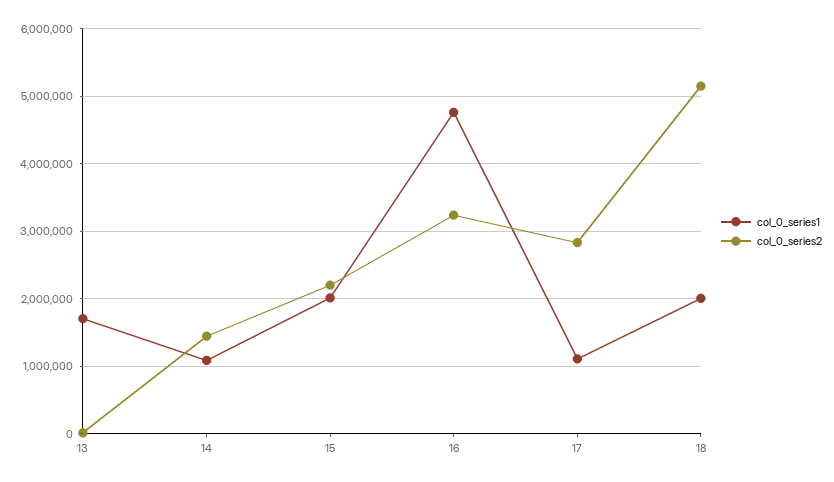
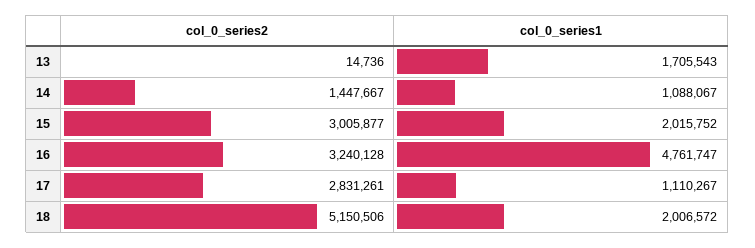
col_0_series2, 15: 2200000 -> 3005877

